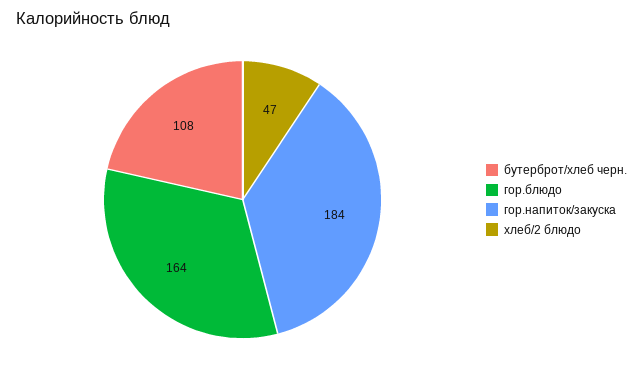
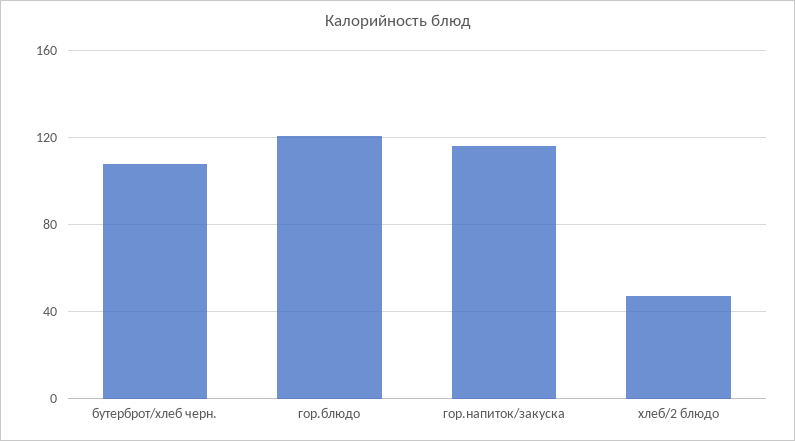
гор.блюдо: 164 -> 120
гор.напиток/закуска: 184 -> 115

